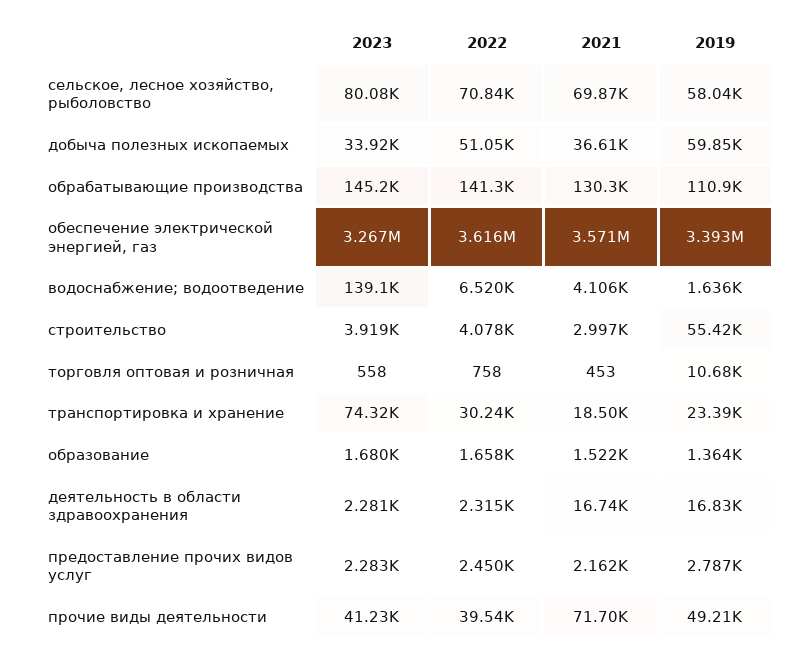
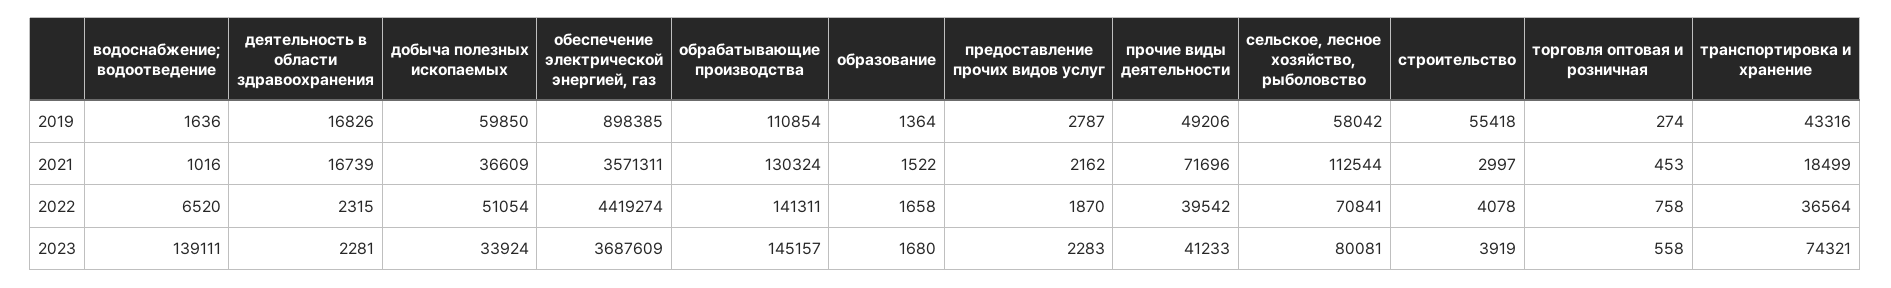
2021, сельское, лесное хозяйство, рыболовство: 69870 -> 112544
2023, обеспечение электрической энергией, газ: 3267000 -> 3687609
2022, обеспечение электрической энергией, газ: 3616000 -> 4419274
2019, обеспечение электрической энергией, газ: 3393000 -> 898385
2021, водоснабжение; водоотведение: 4106 -> 1016
2019, торговля оптовая и розничная: 10680 -> 274
2022, транспортировка и хранение: 30240 -> 36564
2019, транспортировка и хранение: 23390 -> 43316
2022, предоставление прочих видов услуг: 2450 -> 1870

